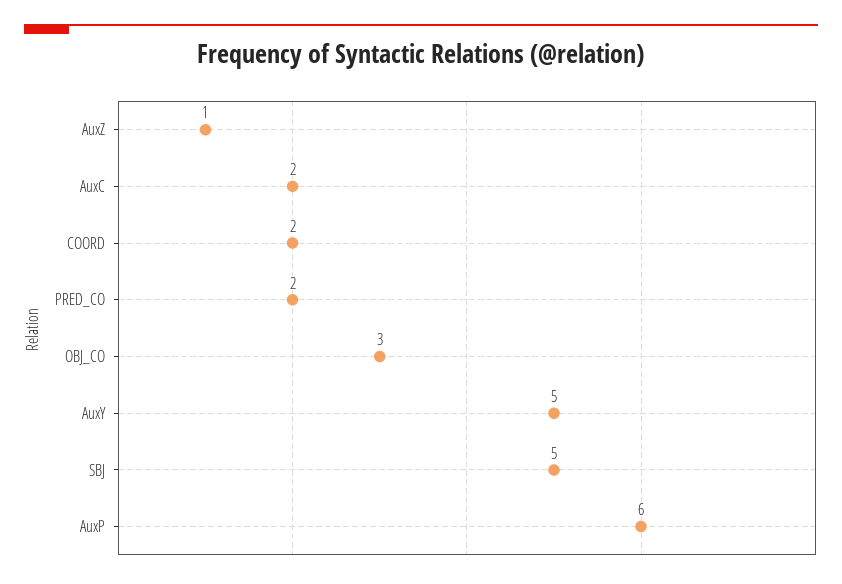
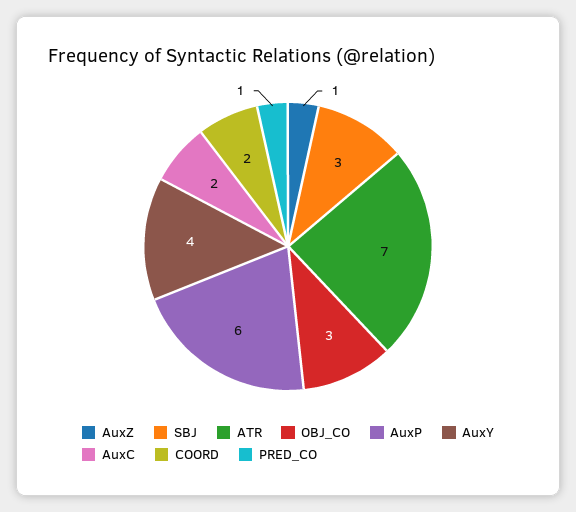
PRED_CO: 2 -> 1
AuxY: 5 -> 4
SBJ: 5 -> 3
ATR: none -> 7

